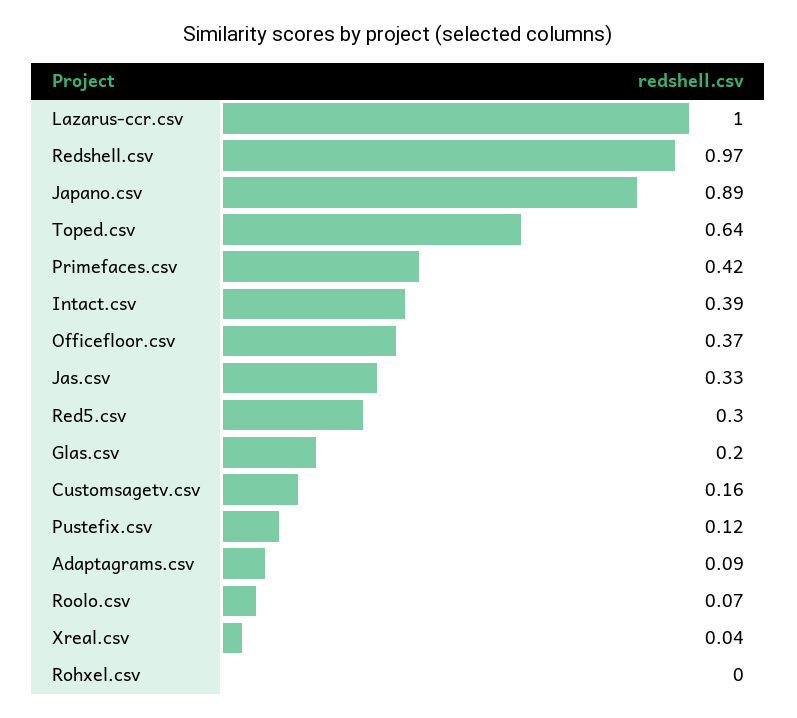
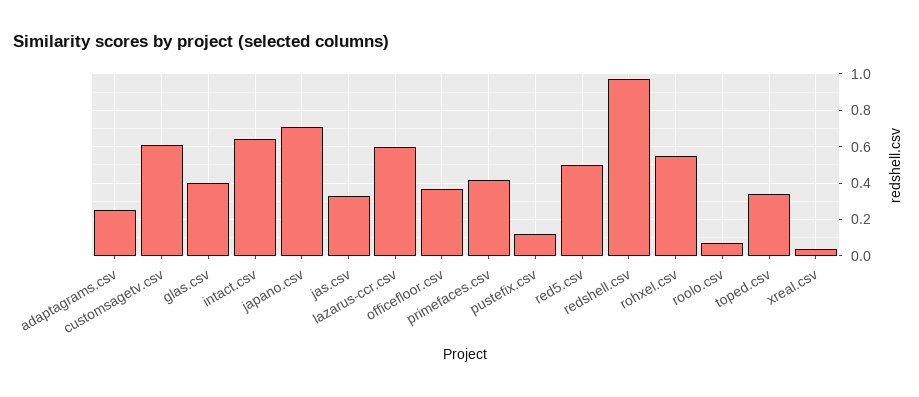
Lazarus-ccr.csv: 1 -> 0.6
Japano.csv: 0.89 -> 0.7
Toped.csv: 0.64 -> 0.35
Intact.csv: 0.39 -> 0.65
Red5.csv: 0.3 -> 0.5
Glas.csv: 0.2 -> 0.4
Customsagetv.csv: 0.16 -> 0.6
Adaptagrams.csv: 0.09 -> 0.25
Rohxel.csv: 0 -> 0.55

